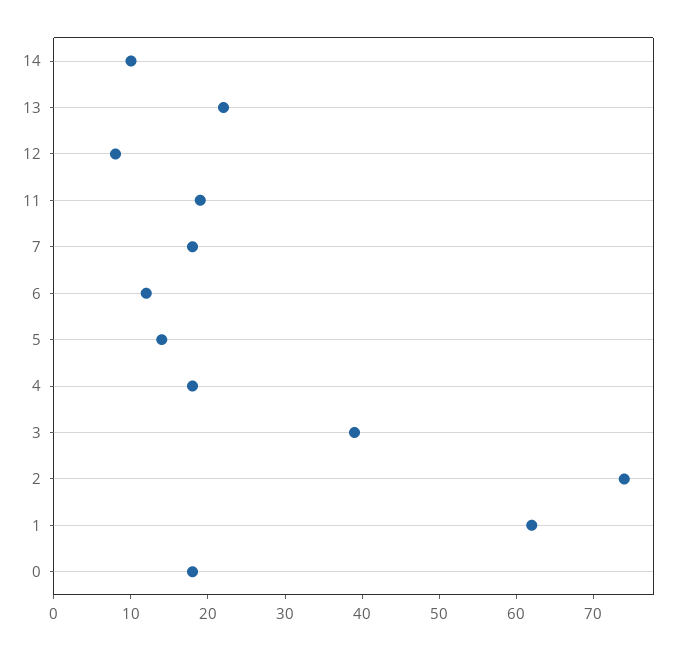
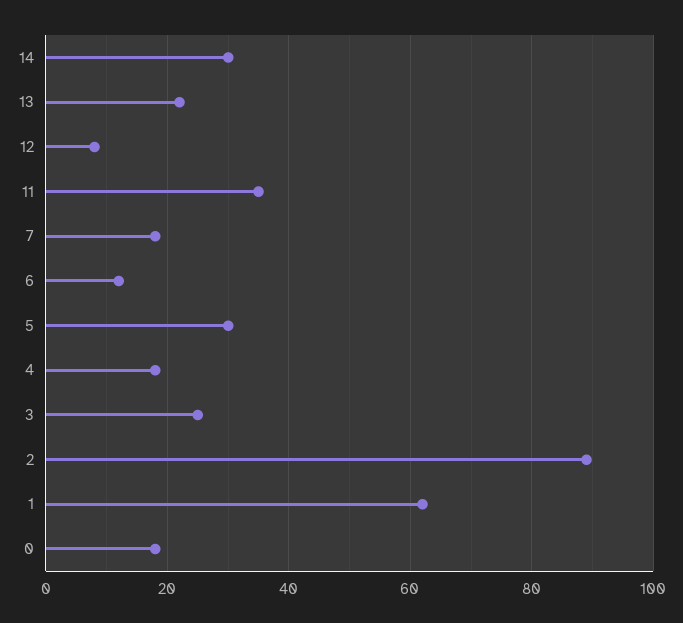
14: 10 -> 30
11: 20 -> 35
5: 15 -> 30
3: 40 -> 25
2: 75 -> 90

